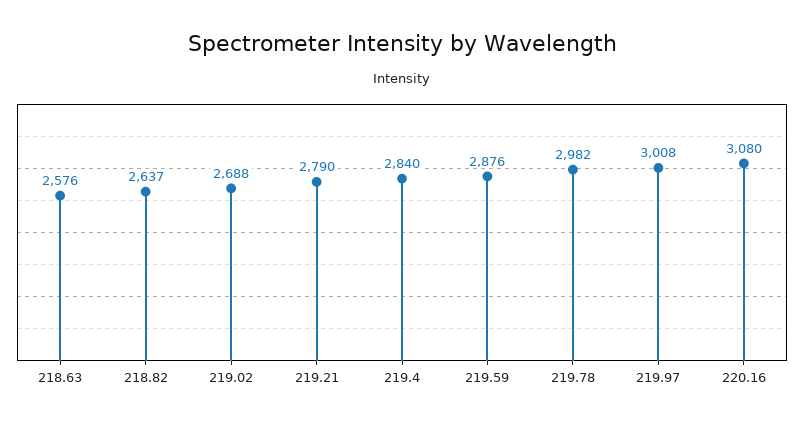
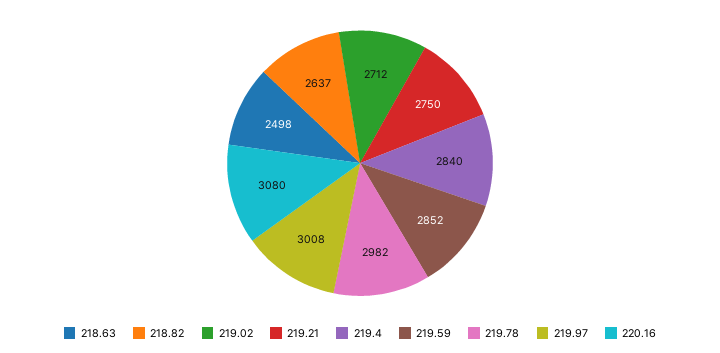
218.63: 2576 -> 2498
219.02: 2688 -> 2712
219.21: 2790 -> 2750
219.59: 2876 -> 2852

